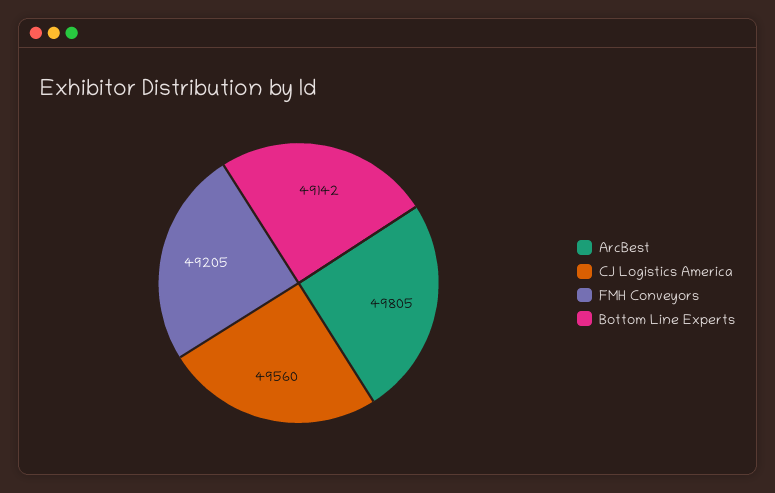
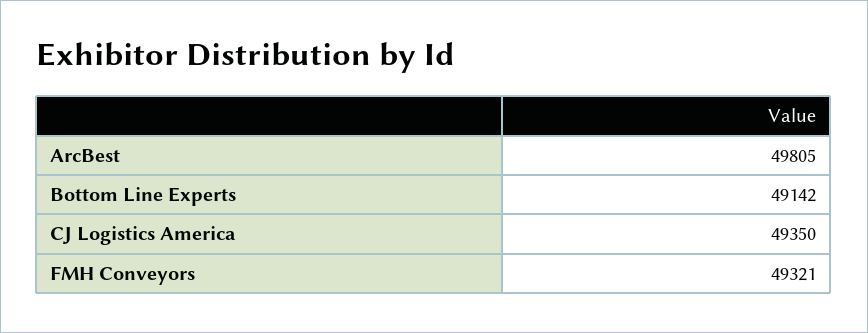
CJ Logistics America: 49560 -> 49350
FMH Conveyors: 49205 -> 49321

